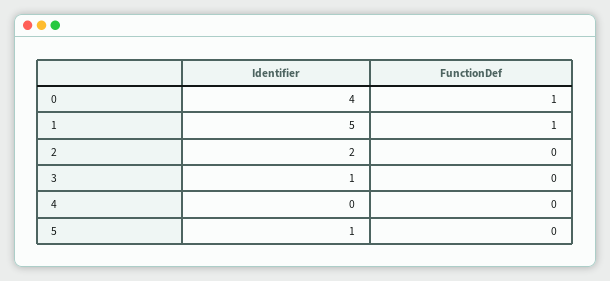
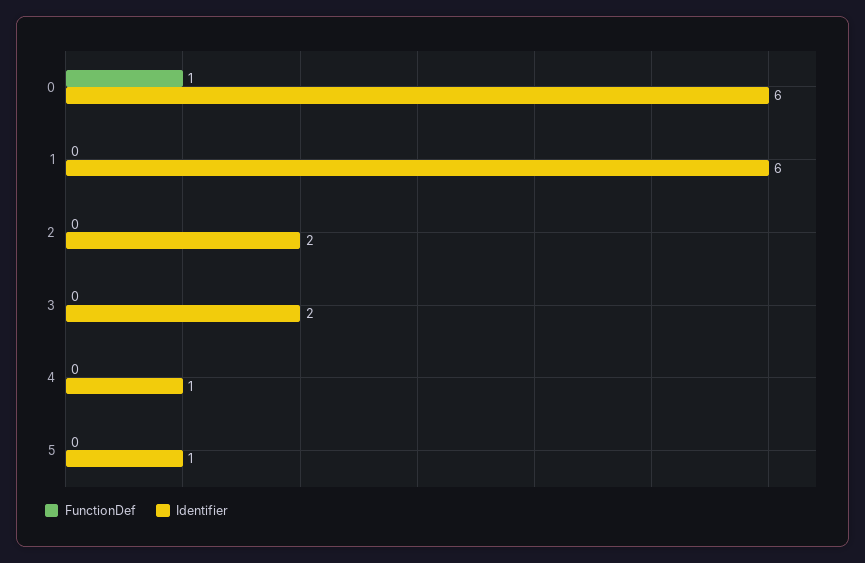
Identifier, 0: 4 -> 6
Identifier, 1: 5 -> 6
FunctionDef, 1: 1 -> 0
Identifier, 3: 1 -> 2
Identifier, 4: 0 -> 1

